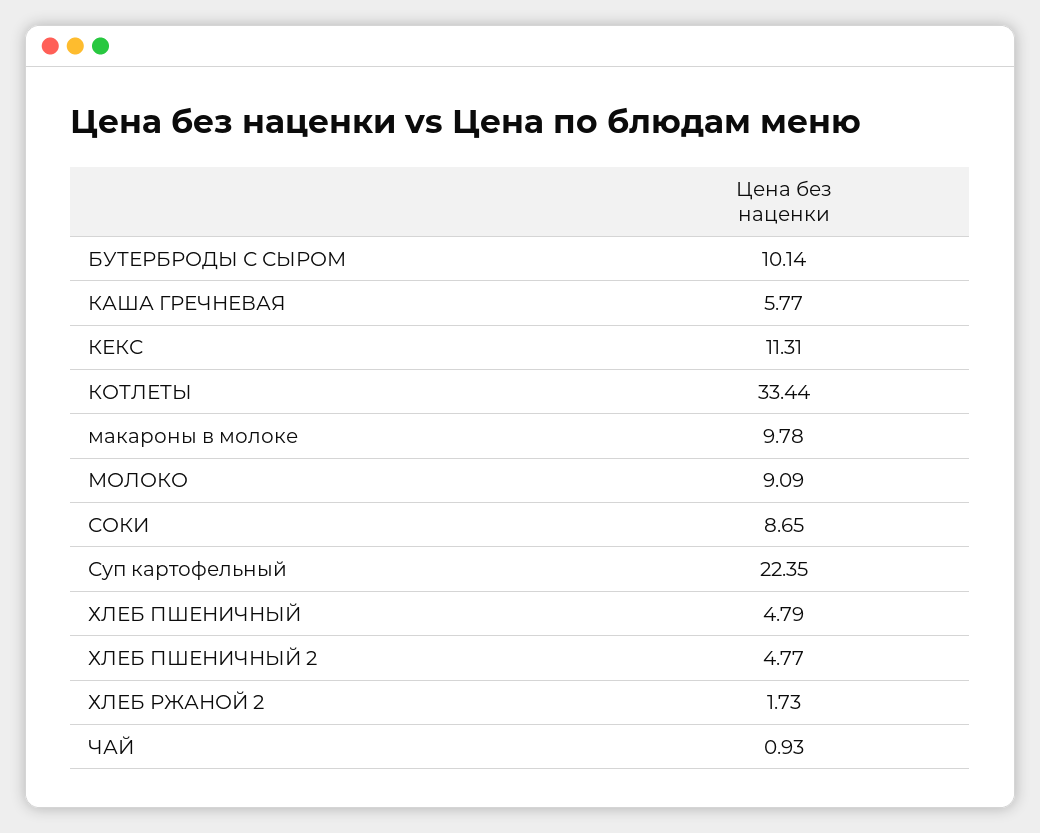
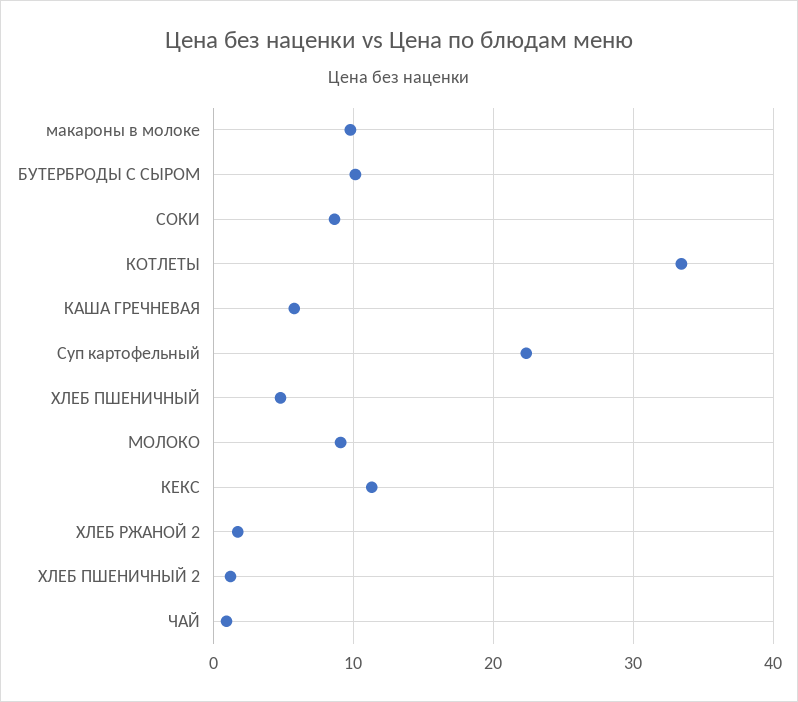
ХЛЕБ ПШЕНИЧНЫЙ 2: 4.77 -> 1

